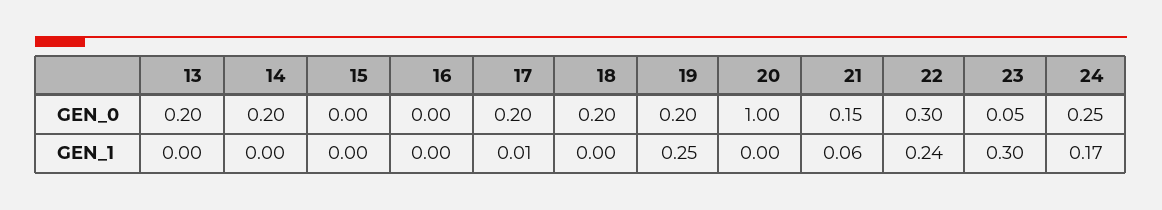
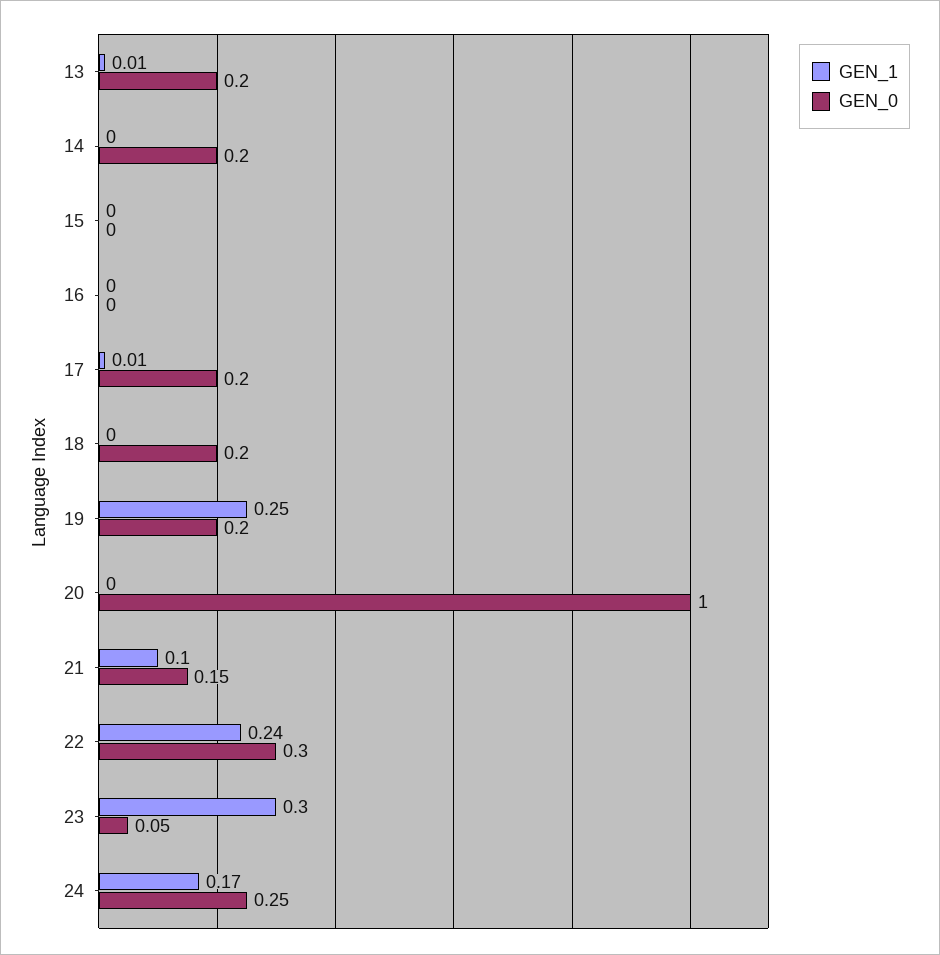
GEN_1, 13: 0 -> 0.01
GEN_1, 21: 0.06 -> 0.1

